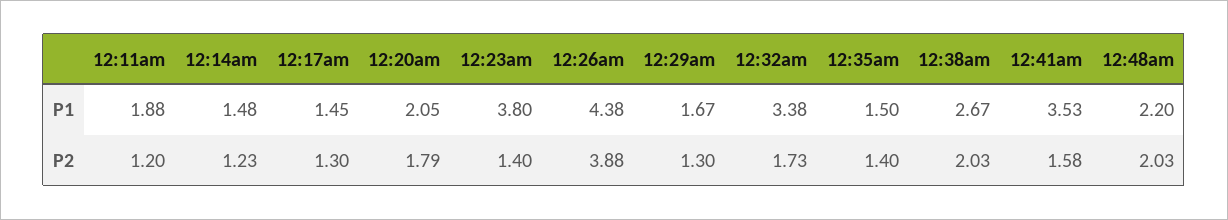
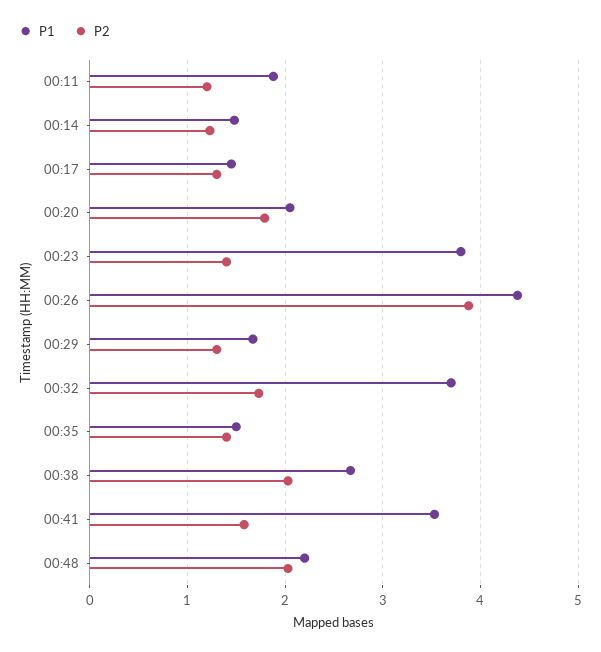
P1, 12:32am: 3.38 -> 3.7

